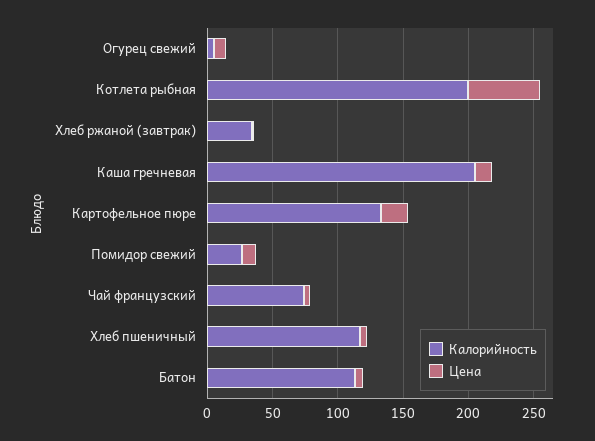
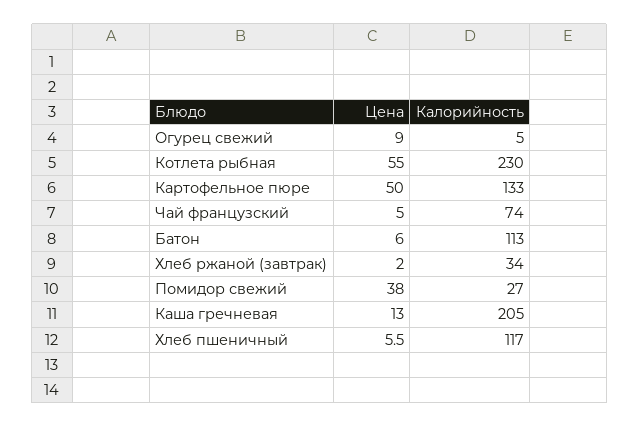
Калорийность, Котлета рыбная: 200 -> 230
Цена, Картофельное пюре: 20 -> 50
Цена, Помидор свежий: 10 -> 38

